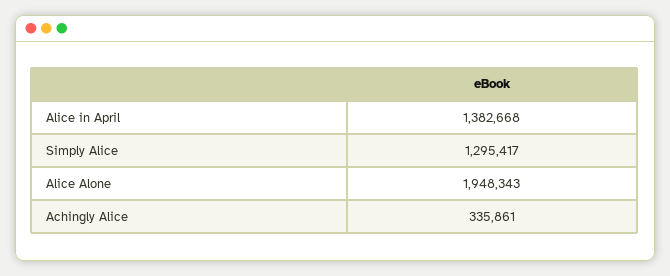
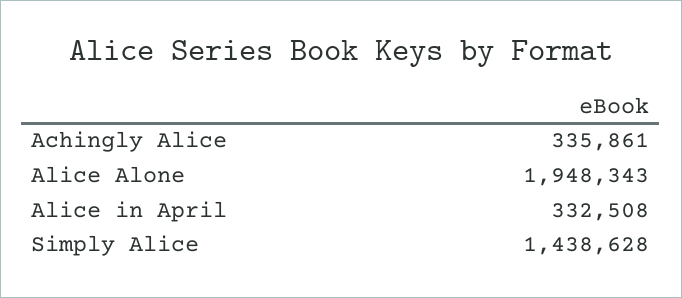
Alice in April: 1382668 -> 332508
Simply Alice: 1295417 -> 1438628

